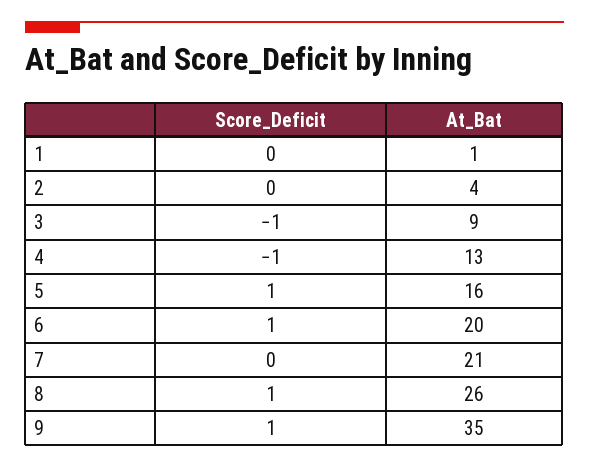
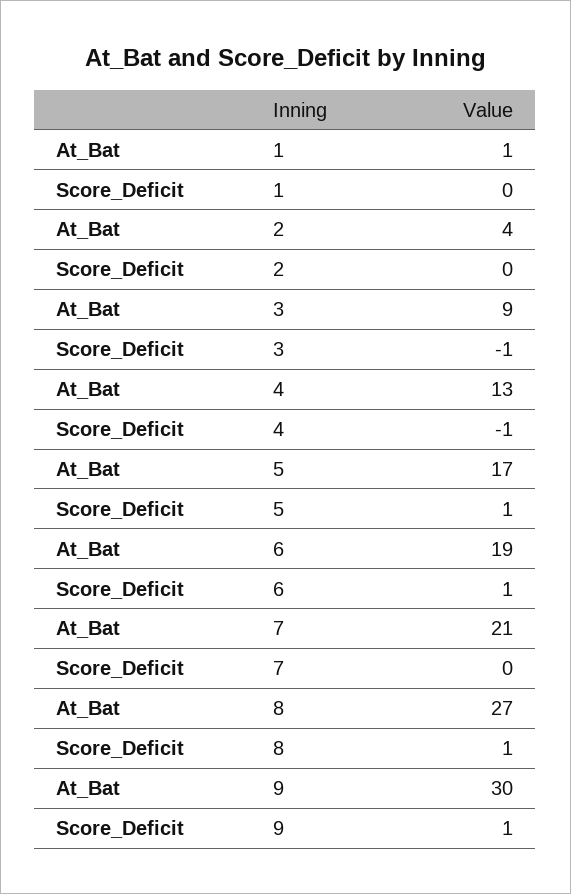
At_Bat, 5: 16 -> 17
At_Bat, 6: 20 -> 19
At_Bat, 8: 26 -> 27
At_Bat, 9: 35 -> 30

